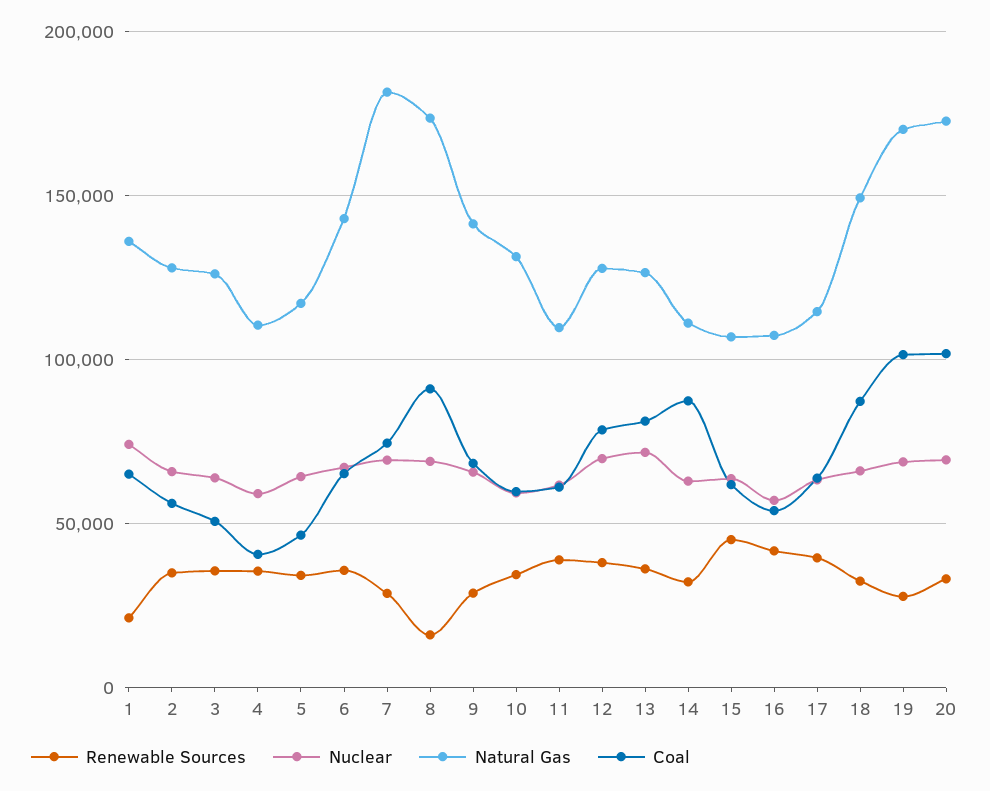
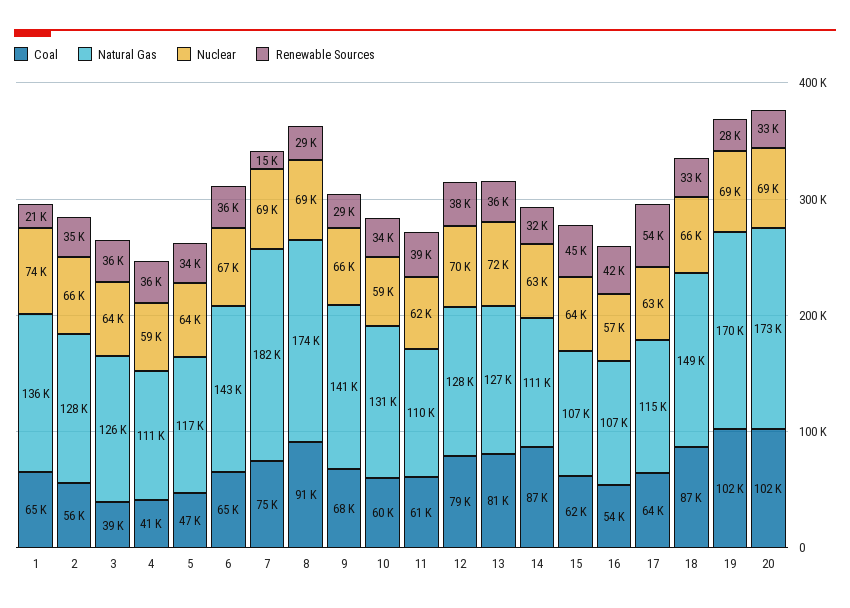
Coal, 3: 50000 -> 39000
Renewable Sources, 7: 30000 -> 15000
Renewable Sources, 8: 15000 -> 29000
Renewable Sources, 17: 40000 -> 54000

